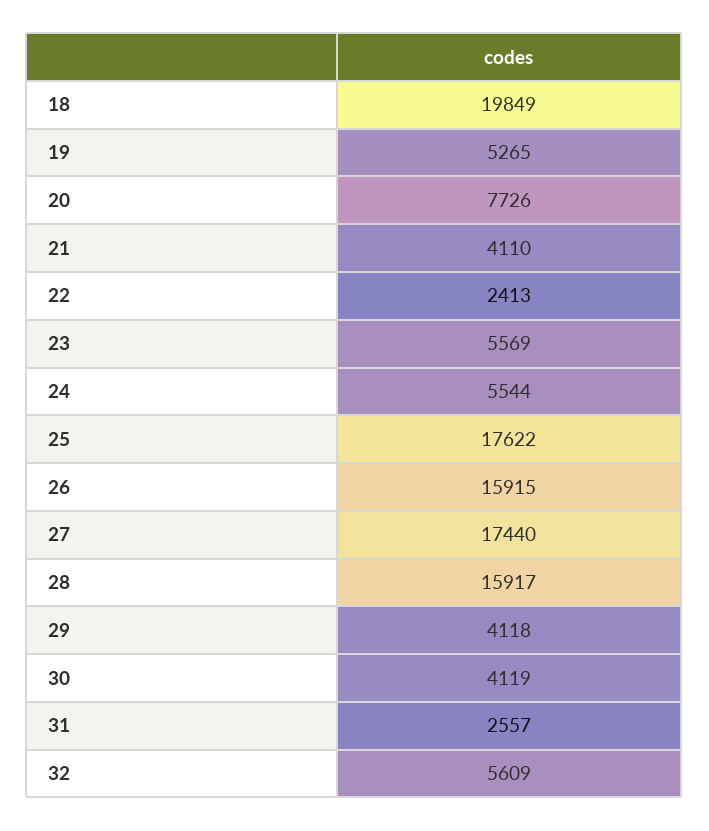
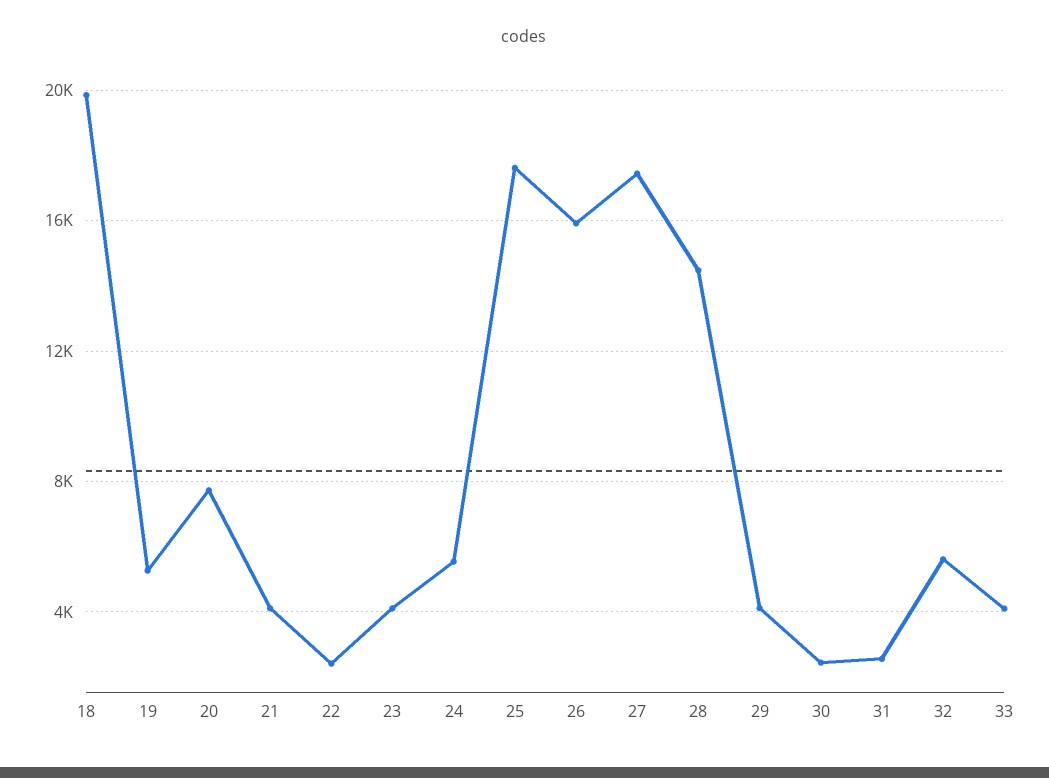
23: 5569 -> 4000
28: 15917 -> 14500
30: 4119 -> 2500
33: none -> 4000

